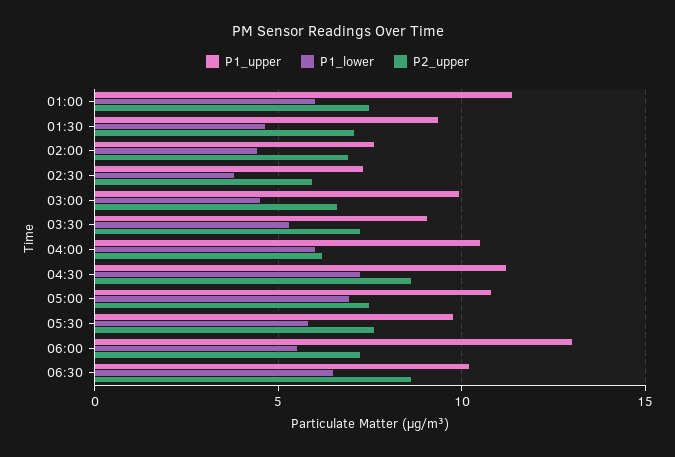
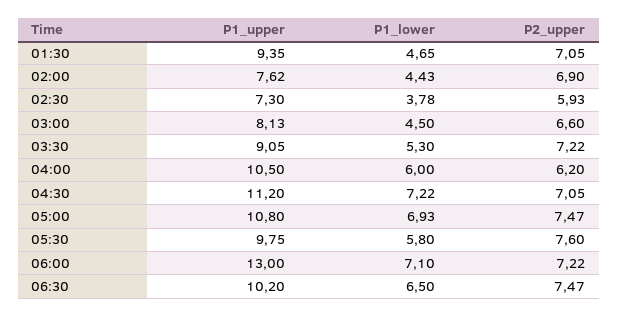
P1_upper, 01:00: 11.5 -> none
P1_lower, 01:00: 6 -> none
P2_upper, 01:00: 7.5 -> none
P1_upper, 03:00: 10 -> 8.13
P2_upper, 04:30: 8.5 -> 7.05
P1_lower, 06:00: 5.5 -> 7.1
P2_upper, 06:30: 8.5 -> 7.47

